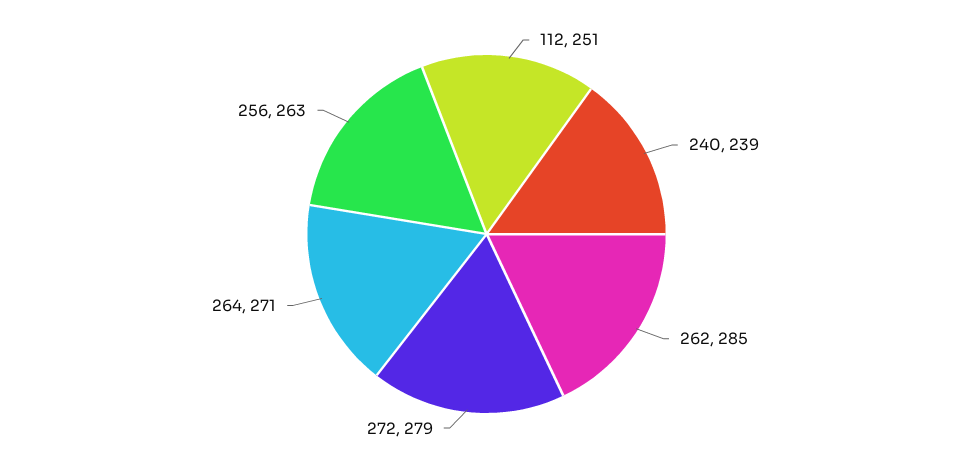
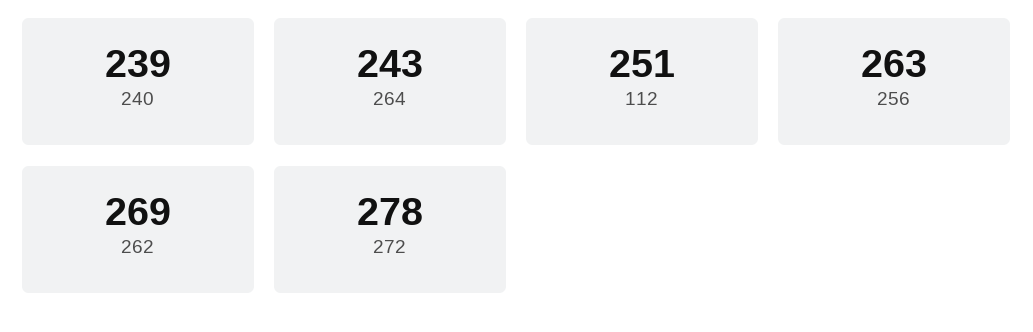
262: 285 -> 269
272: 279 -> 278
264: 271 -> 243

